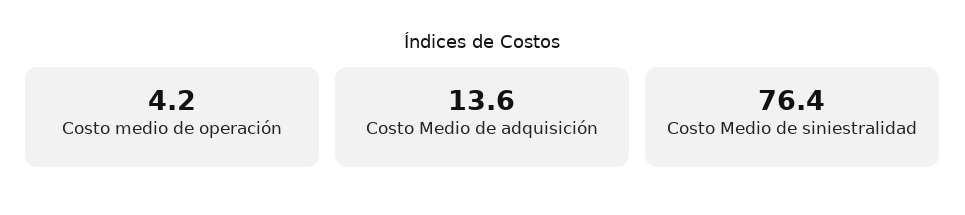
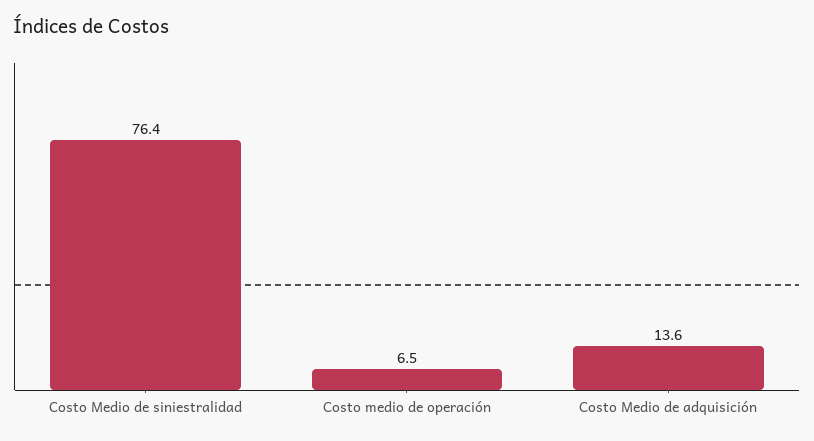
Costo medio de operación: 4.2 -> 6.5

